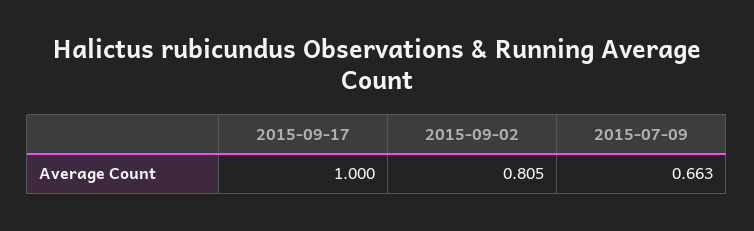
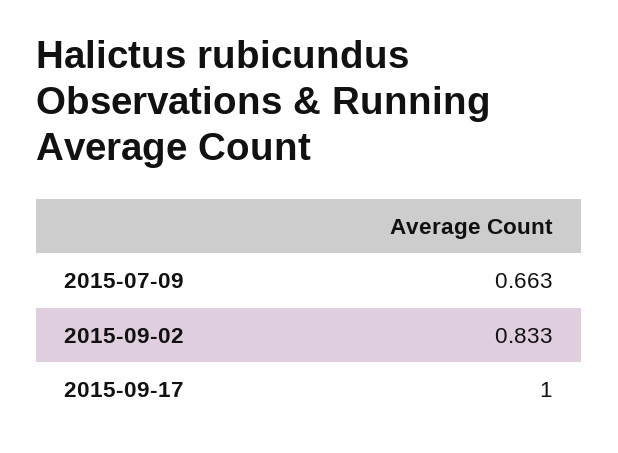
2015-09-02: 0.805 -> 0.833

